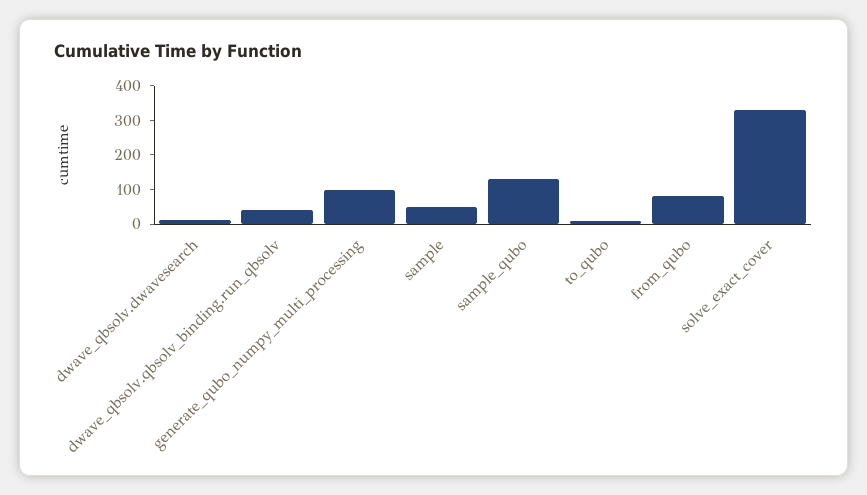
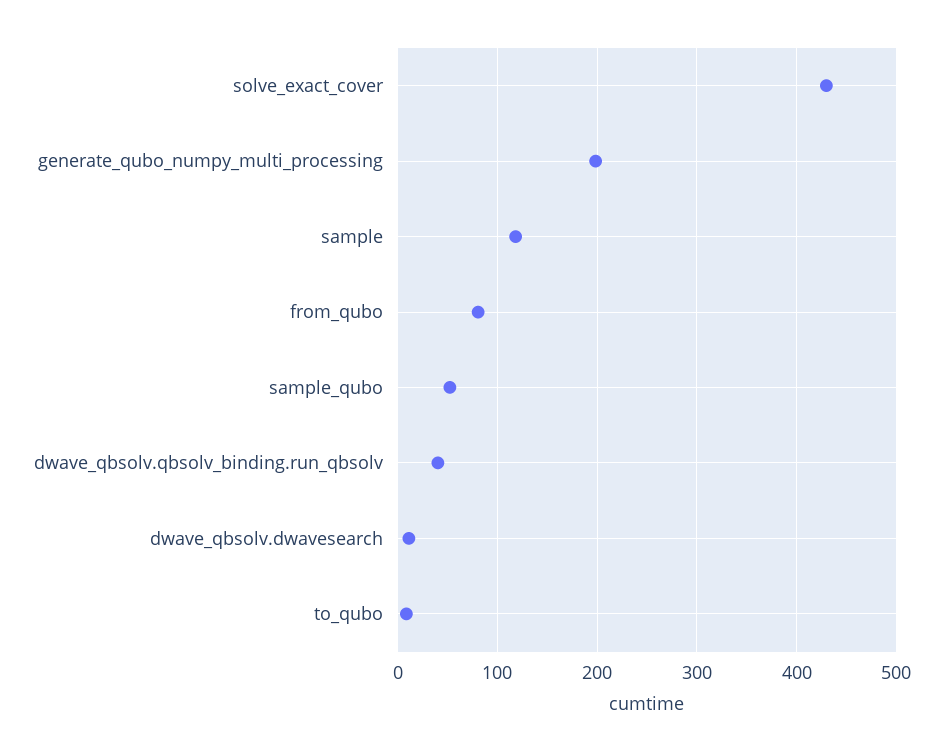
generate_qubo_numpy_multi_processing: 100 -> 200
sample: 50 -> 120
sample_qubo: 125 -> 50
solve_exact_cover: 325 -> 430

